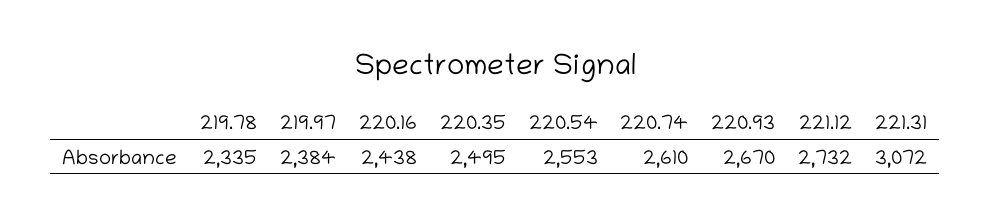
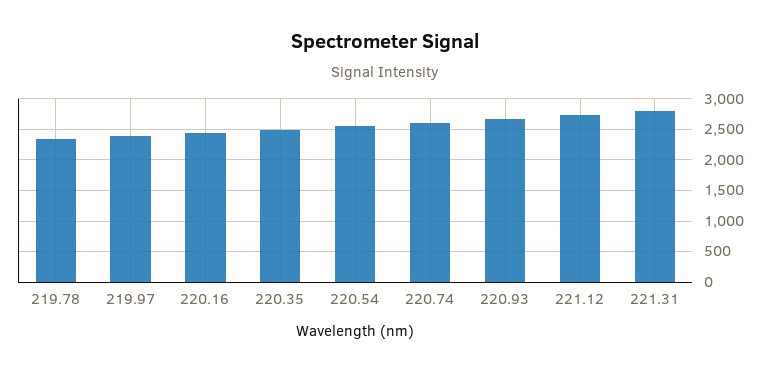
221.31: 3072 -> 2800

